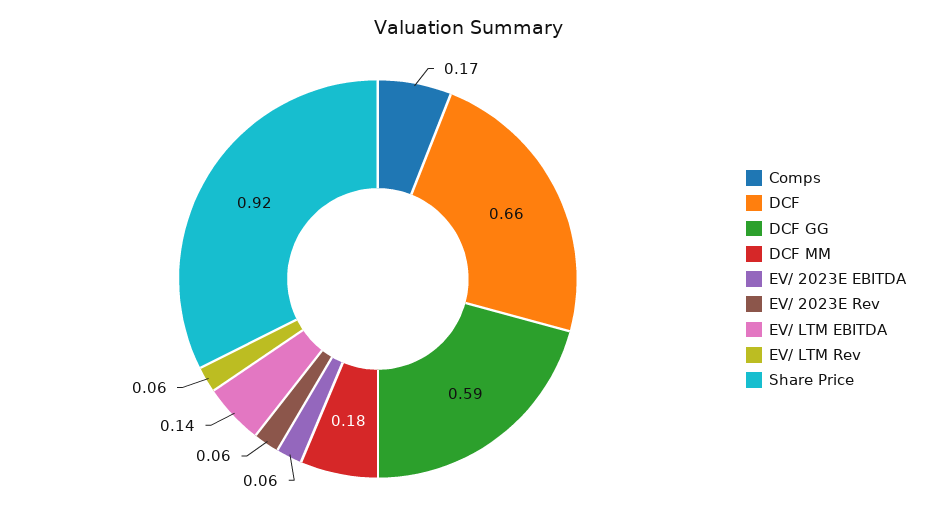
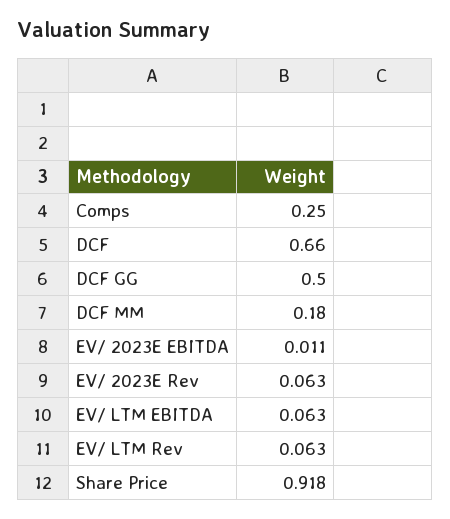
Comps: 0.17 -> 0.25
DCF GG: 0.59 -> 0.5
EV/ 2023E EBITDA: 0.06 -> 0.011
EV/ LTM EBITDA: 0.14 -> 0.063

